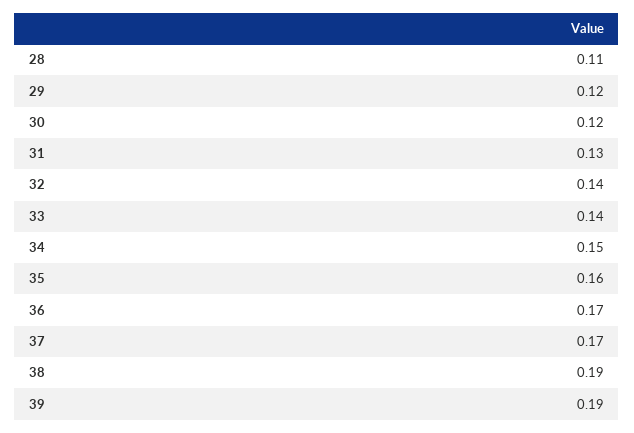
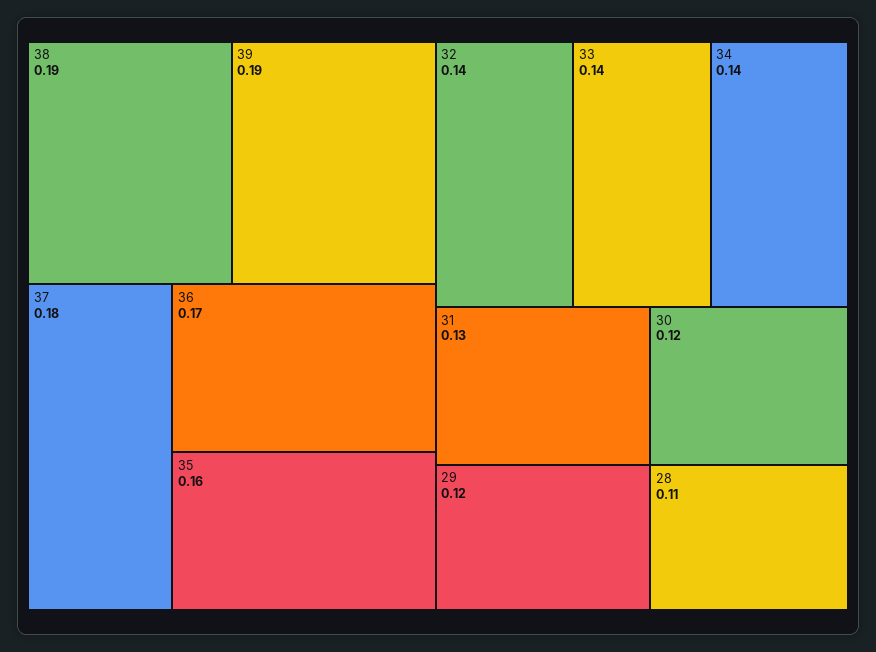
34: 0.15 -> 0.14
37: 0.17 -> 0.18

